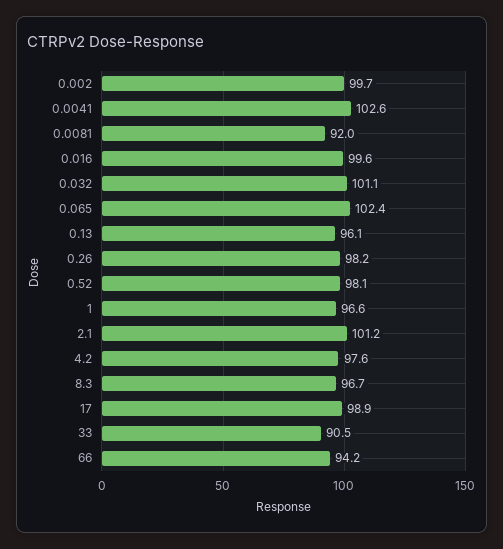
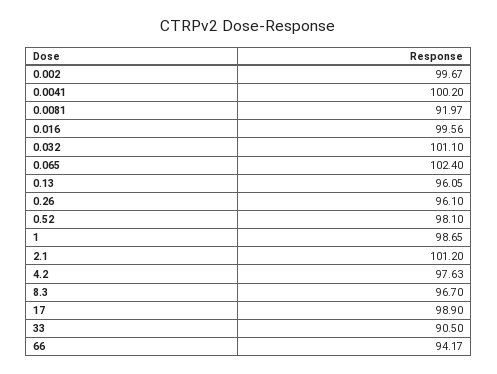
0.0041: 102.6 -> 100.2
0.26: 98.2 -> 96.1
1: 96.6 -> 98.65

